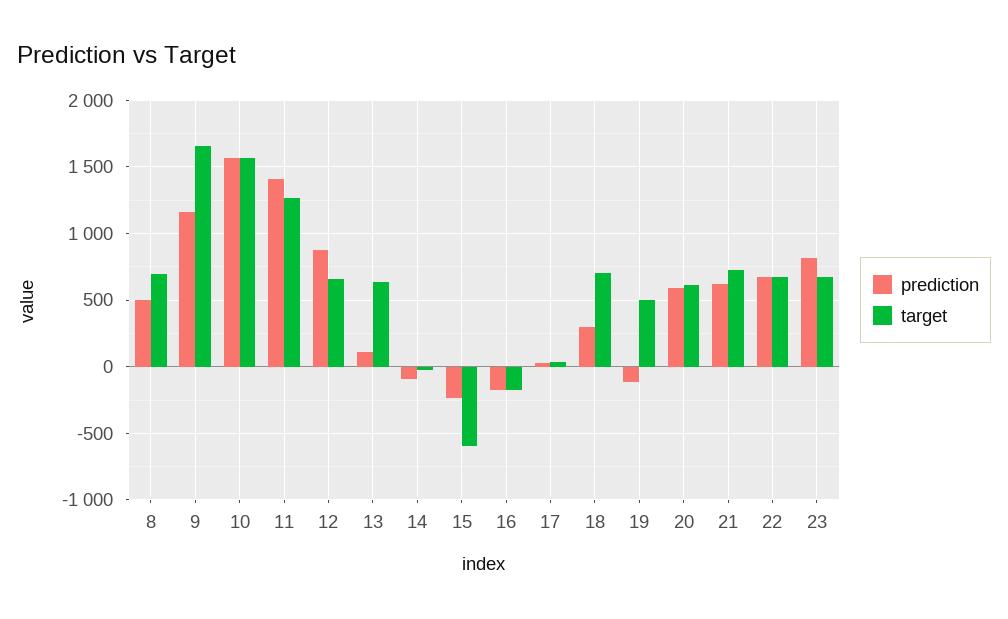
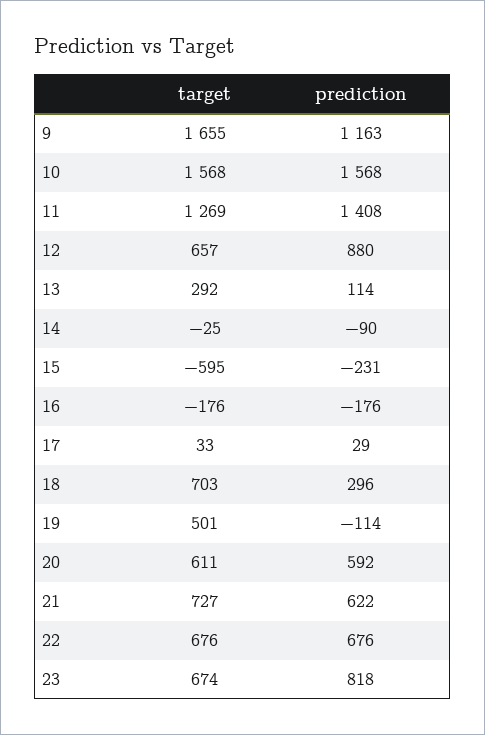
prediction, 8: 500 -> none
target, 8: 700 -> none
target, 13: 650 -> 292

